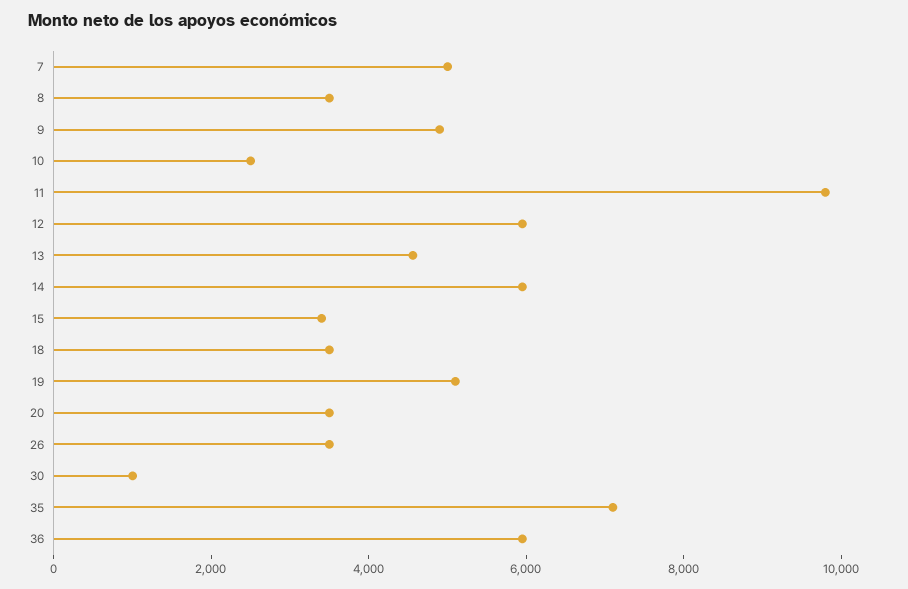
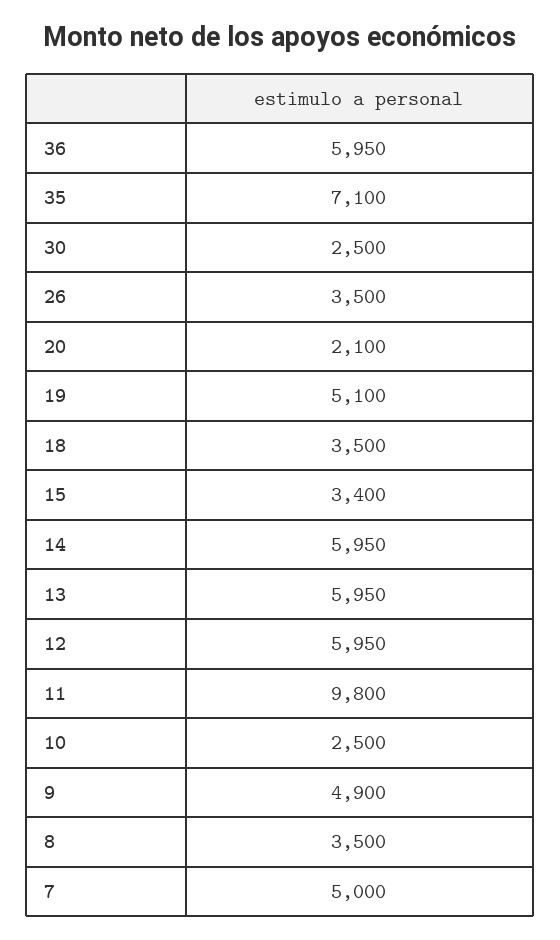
13: 4500 -> 5950
20: 3500 -> 2100
30: 1000 -> 2500

